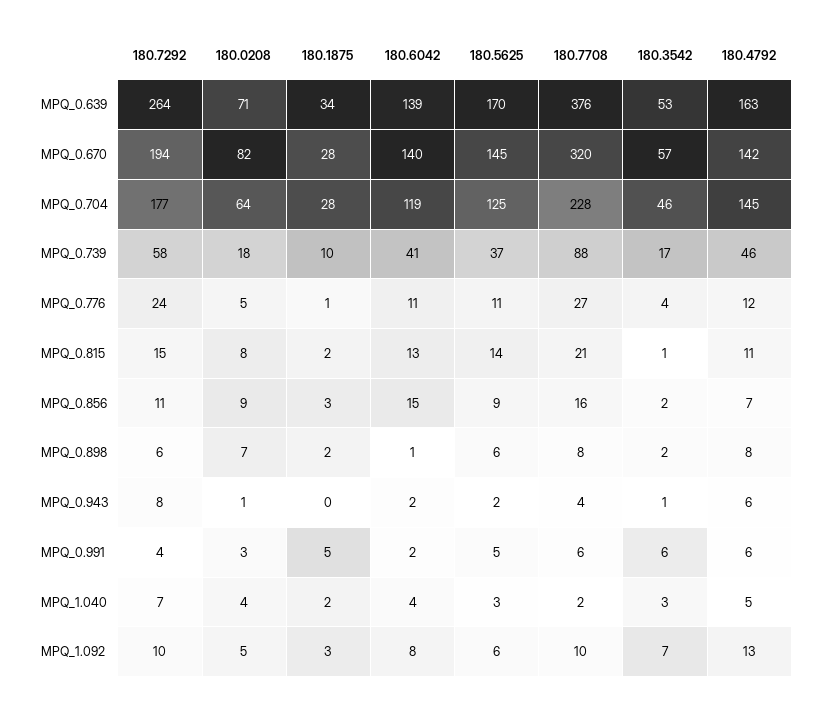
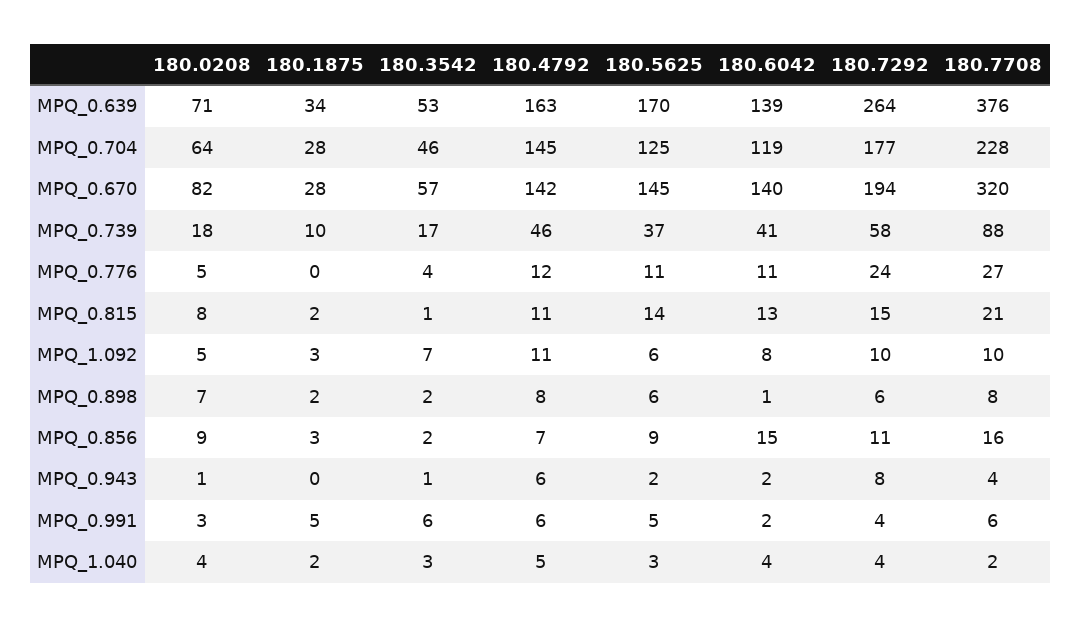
180.1875, MPQ_0.776: 1 -> 0
180.7292, MPQ_1.040: 7 -> 4
180.4792, MPQ_1.092: 13 -> 11

